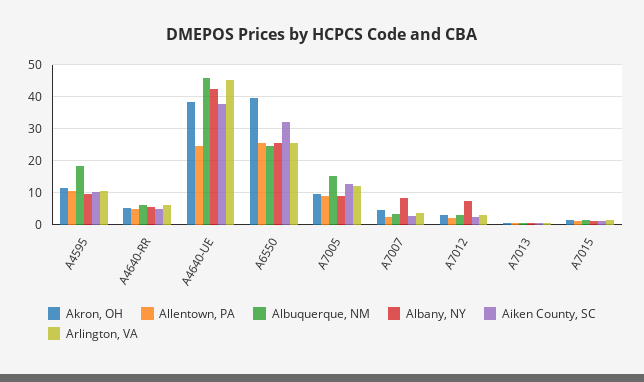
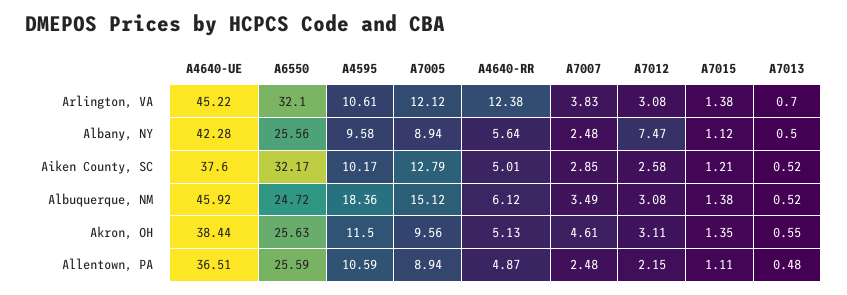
Arlington, VA, A4640-RR: 6 -> 12.38
Allentown, PA, A4640-UE: 24 -> 36.51
Akron, OH, A6550: 40 -> 25.63
Arlington, VA, A6550: 26 -> 32.1
Albany, NY, A7007: 8 -> 2.48

